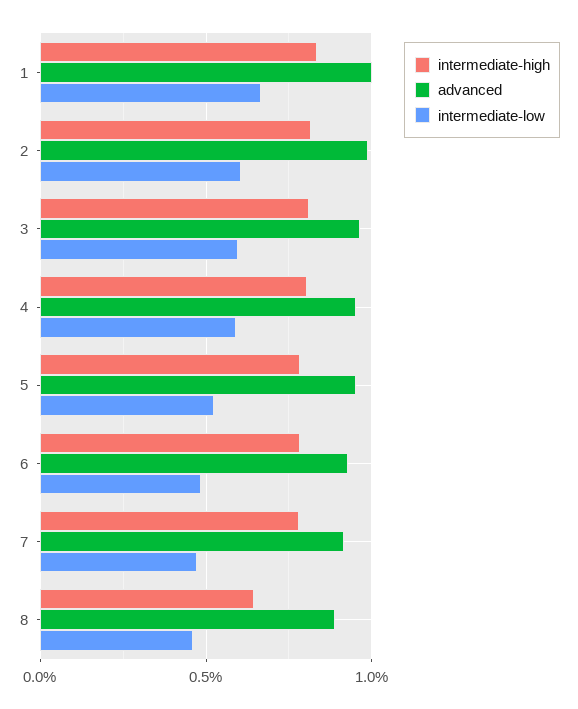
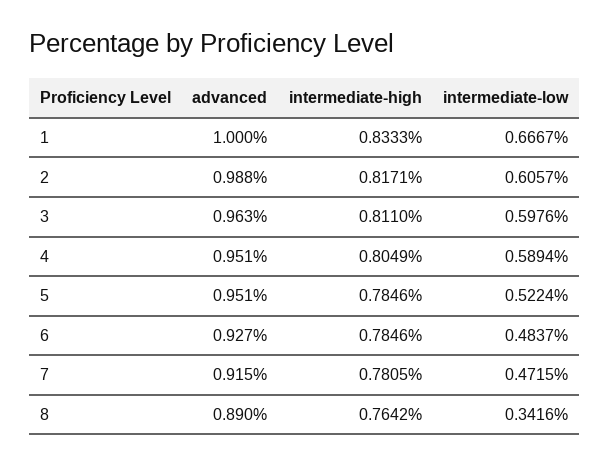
intermediate-high, 8: 0.65 -> 0.7642
intermediate-low, 8: 0.45 -> 0.3416

